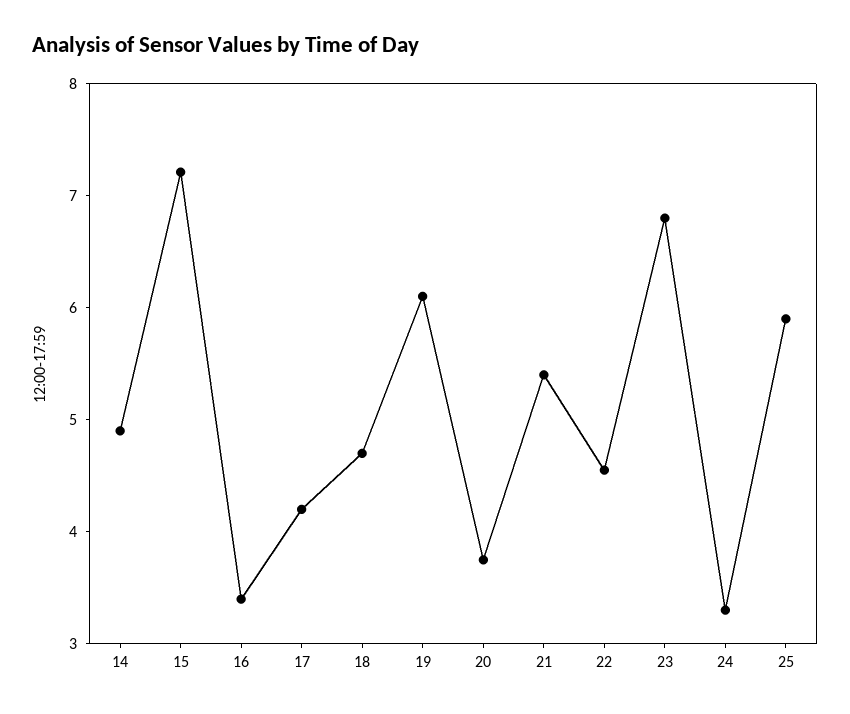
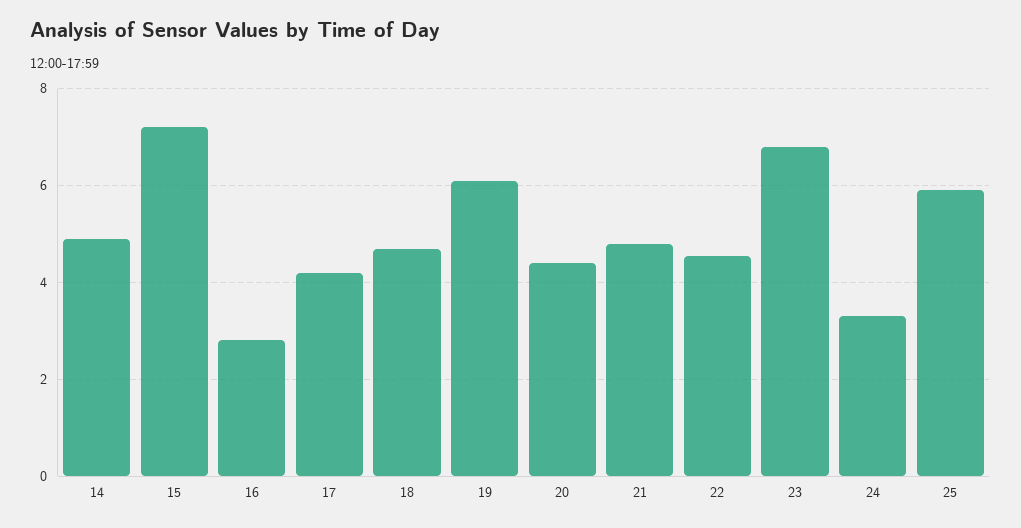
16: 3.4 -> 2.8
20: 3.8 -> 4.4
21: 5.4 -> 4.8

